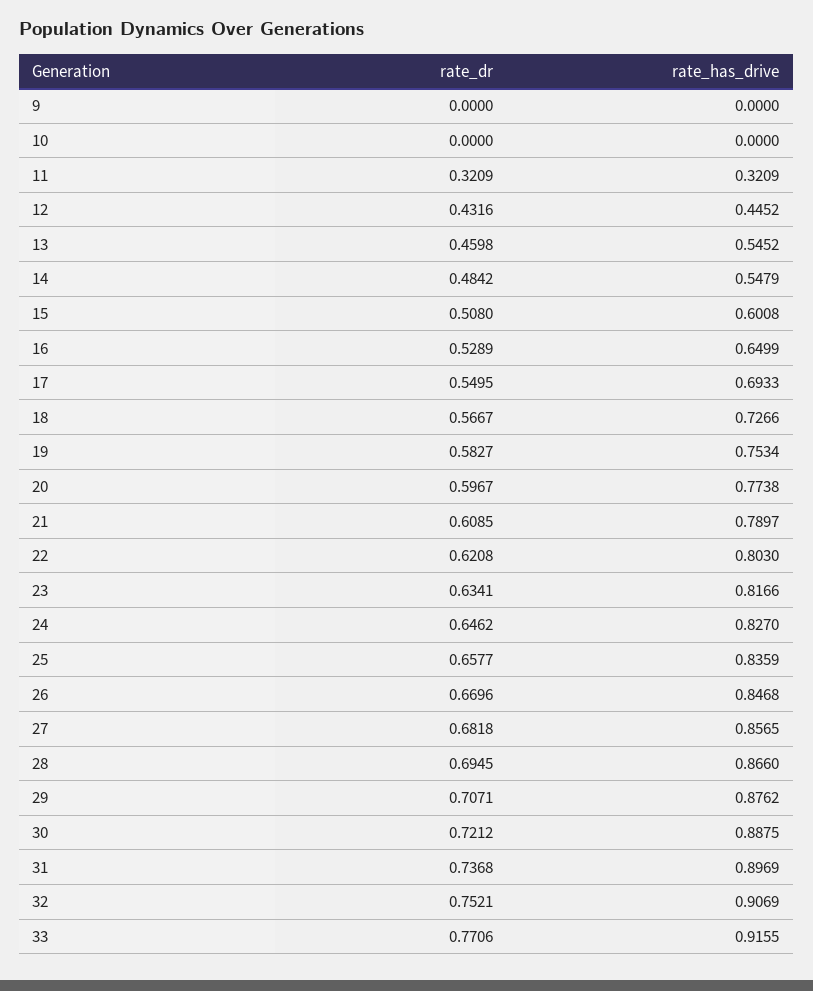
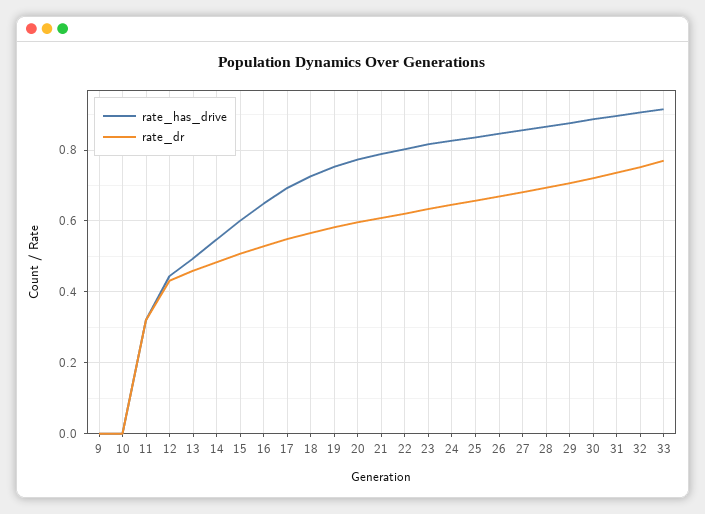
rate_has_drive, 13: 0.5452 -> 0.5

